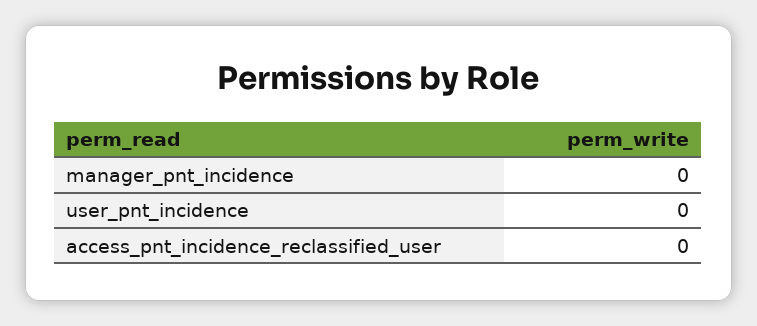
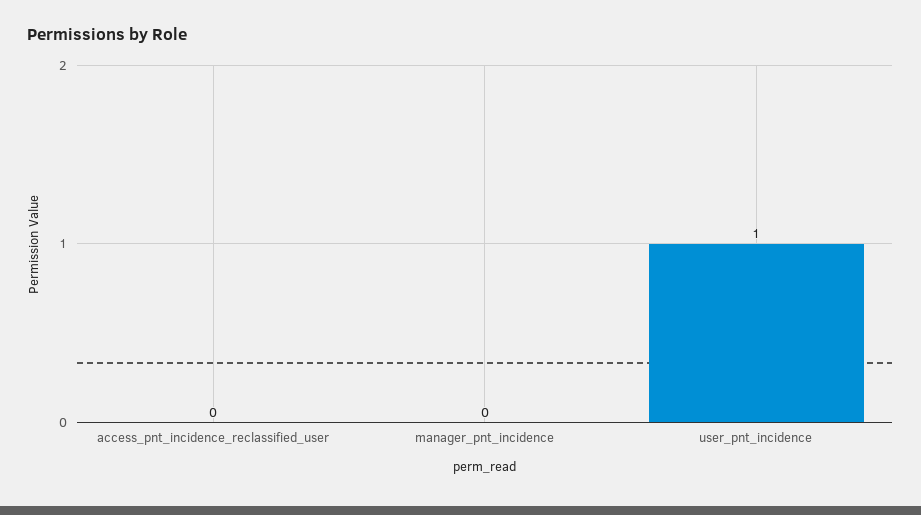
user_pnt_incidence: 0 -> 1

